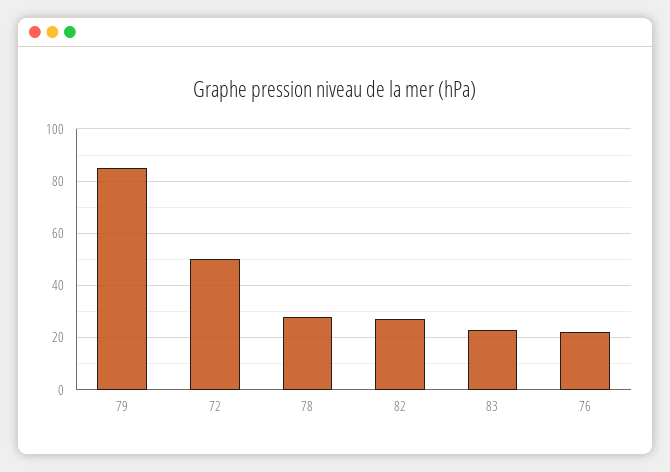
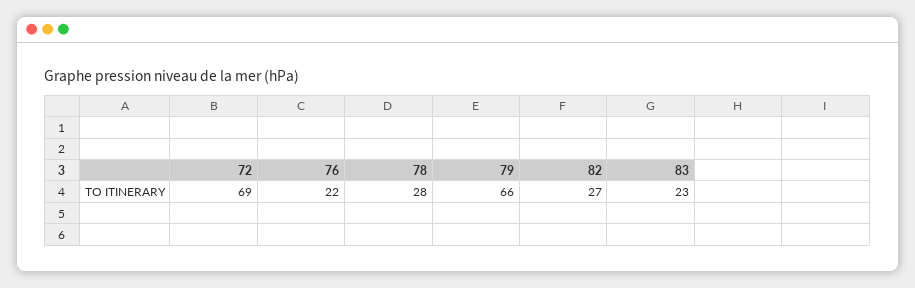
79: 85 -> 66
72: 50 -> 69

